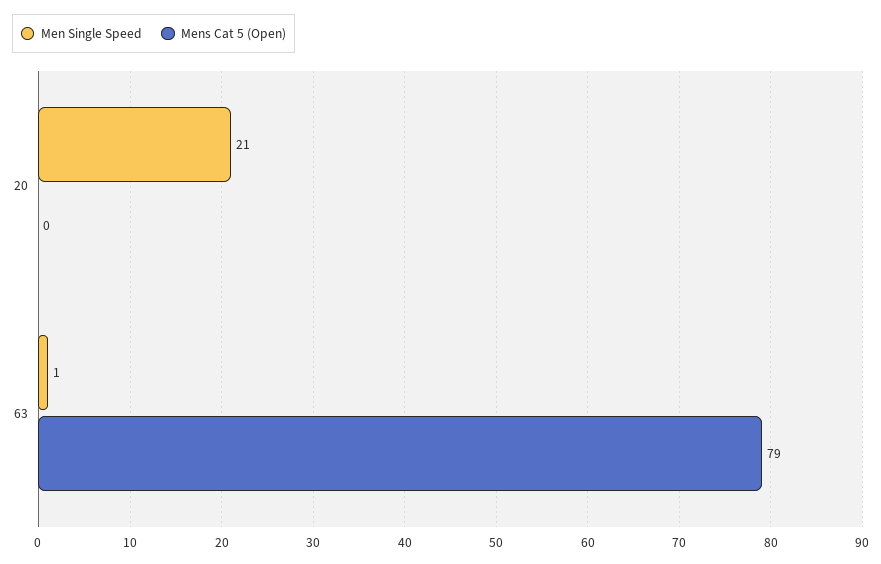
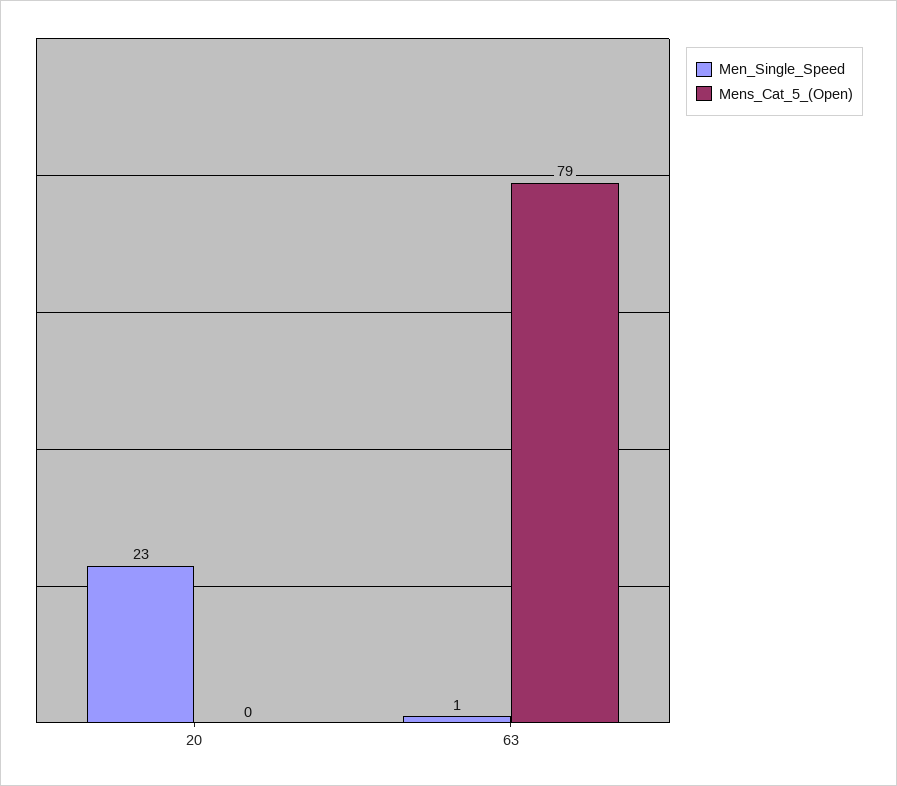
Men Single Speed, 20: 21 -> 23

